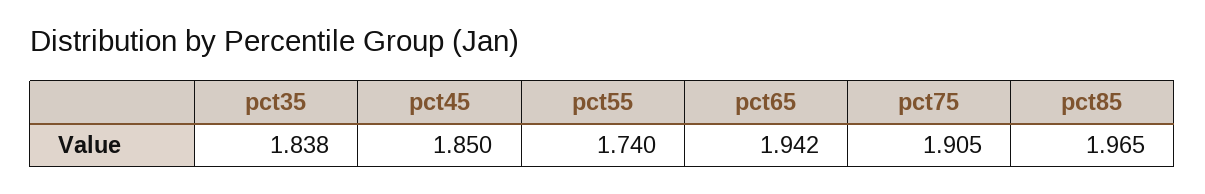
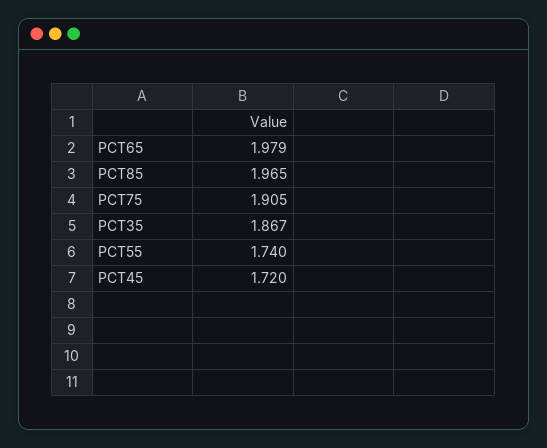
pct35: 1.838 -> 1.867
pct45: 1.85 -> 1.72
pct65: 1.942 -> 1.979

